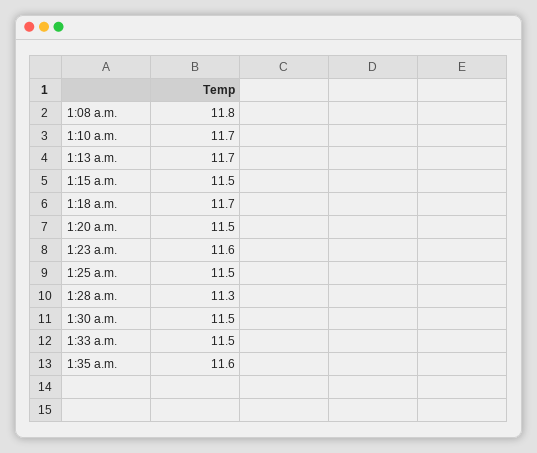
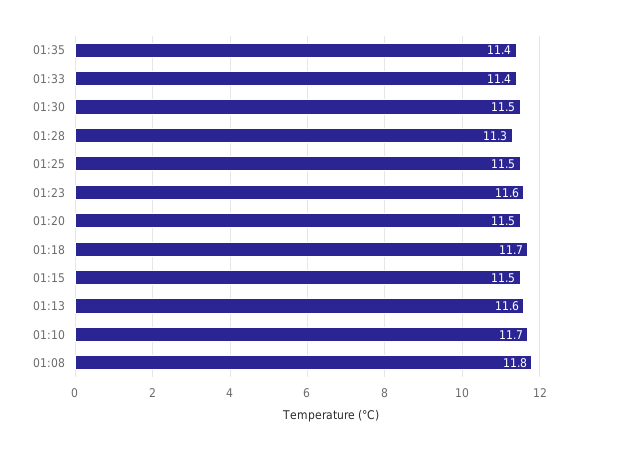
1:13 a.m.: 11.7 -> 11.6
1:33 a.m.: 11.5 -> 11.4
1:35 a.m.: 11.6 -> 11.4

